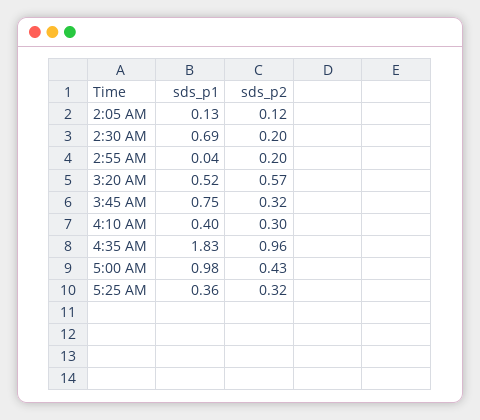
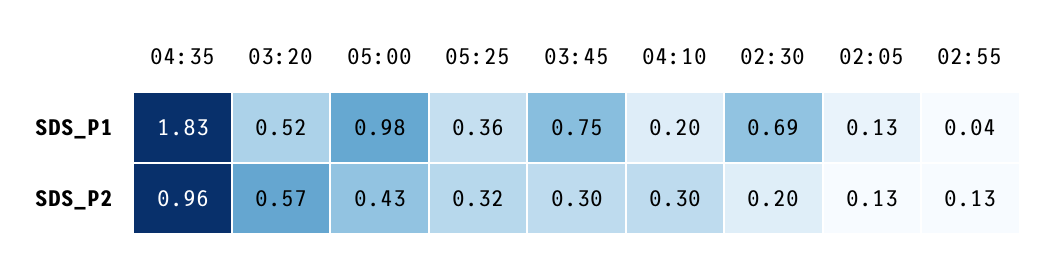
sds_p2, 2:05 AM: 0.12 -> 0.13
sds_p2, 2:55 AM: 0.2 -> 0.13
sds_p2, 3:45 AM: 0.32 -> 0.3
sds_p1, 4:10 AM: 0.4 -> 0.2

